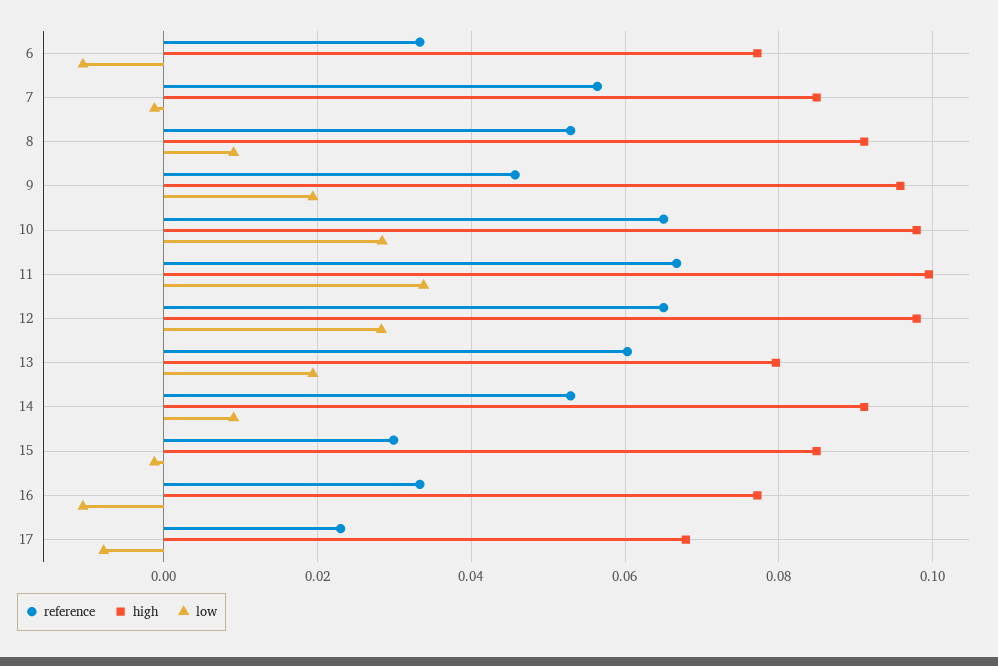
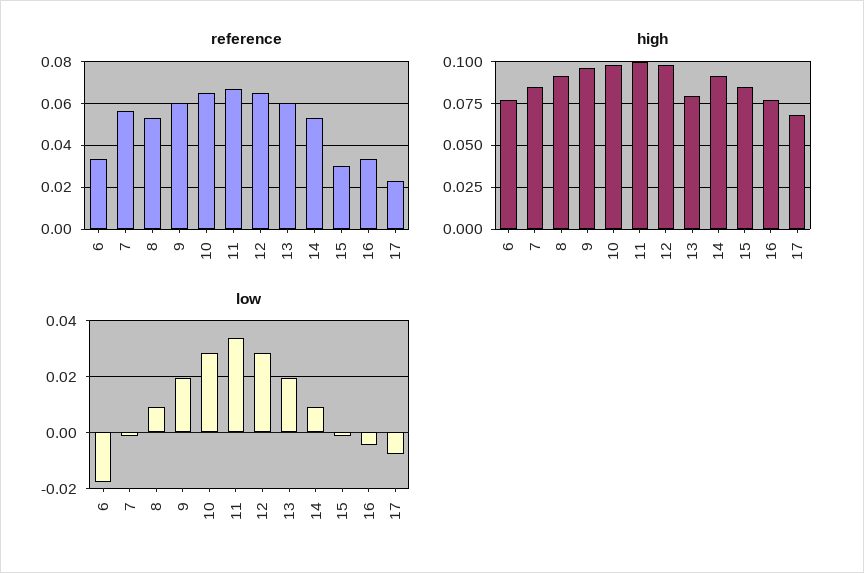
low, 6: -0.01 -> -0.0175
reference, 9: 0.046 -> 0.06
low, 16: -0.01 -> -0.005

